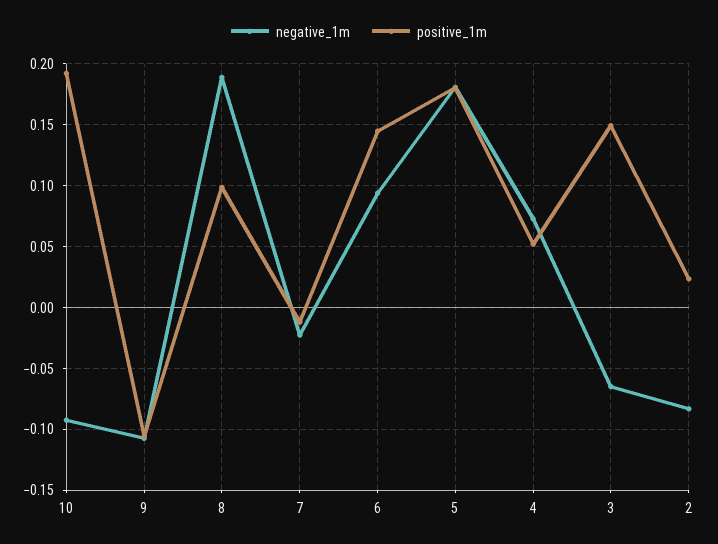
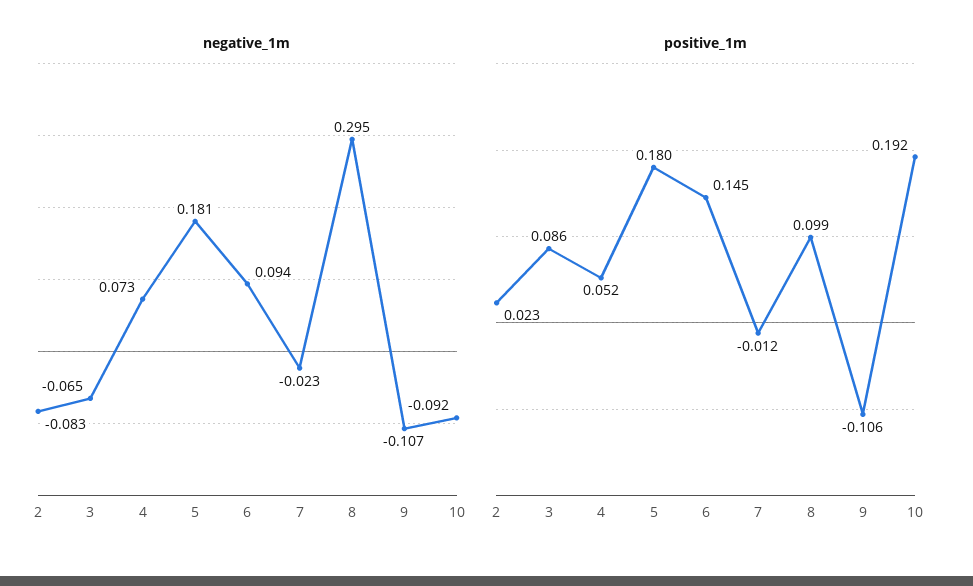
negative_1m, 8: 0.19 -> 0.295
positive_1m, 3: 0.15 -> 0.086

